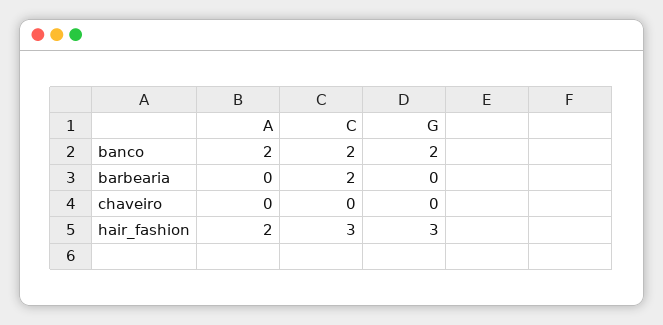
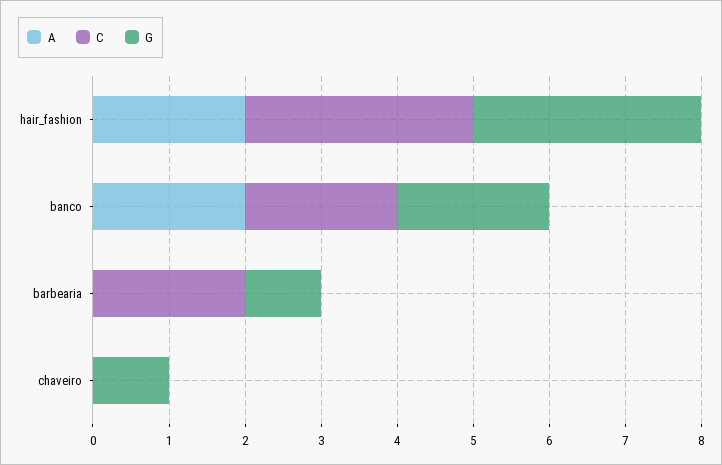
G, barbearia: 0 -> 1
G, chaveiro: 0 -> 1

